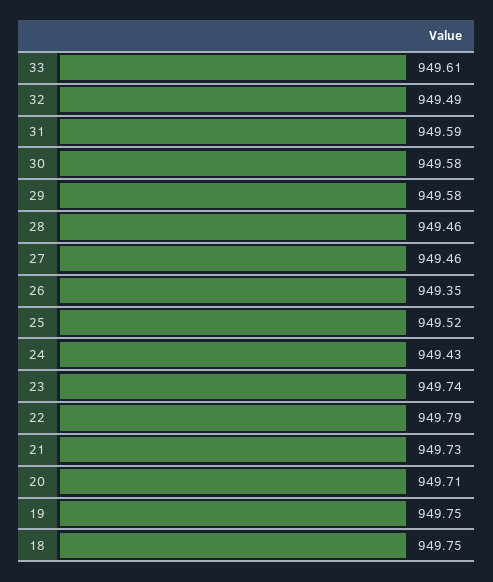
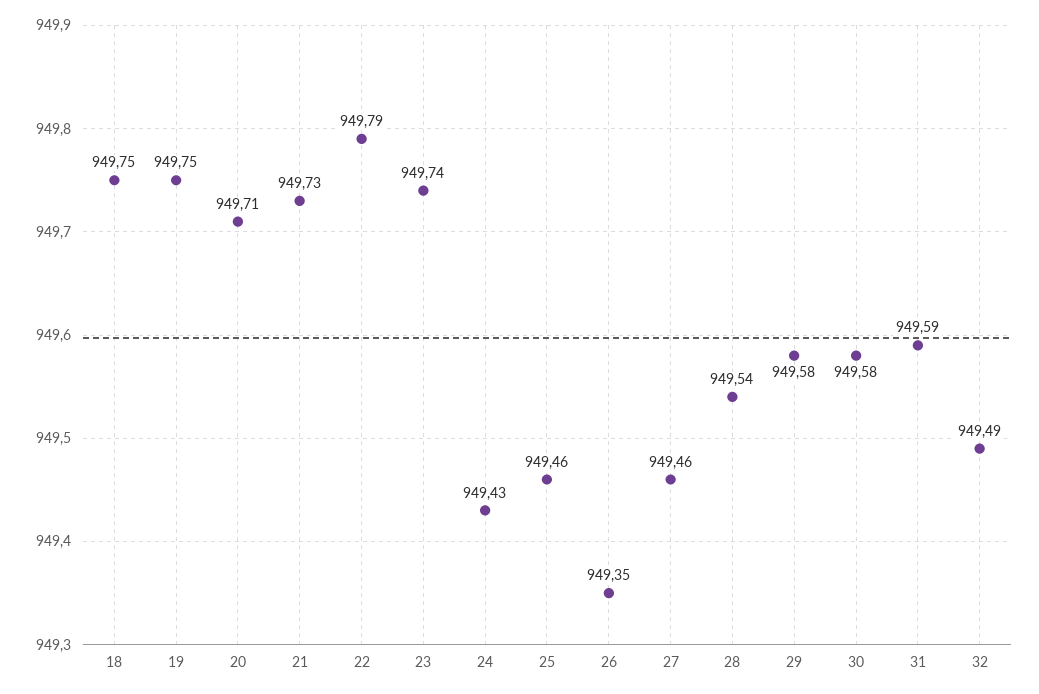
33: 949.61 -> none
28: 949.46 -> 949.54
25: 949.52 -> 949.46

